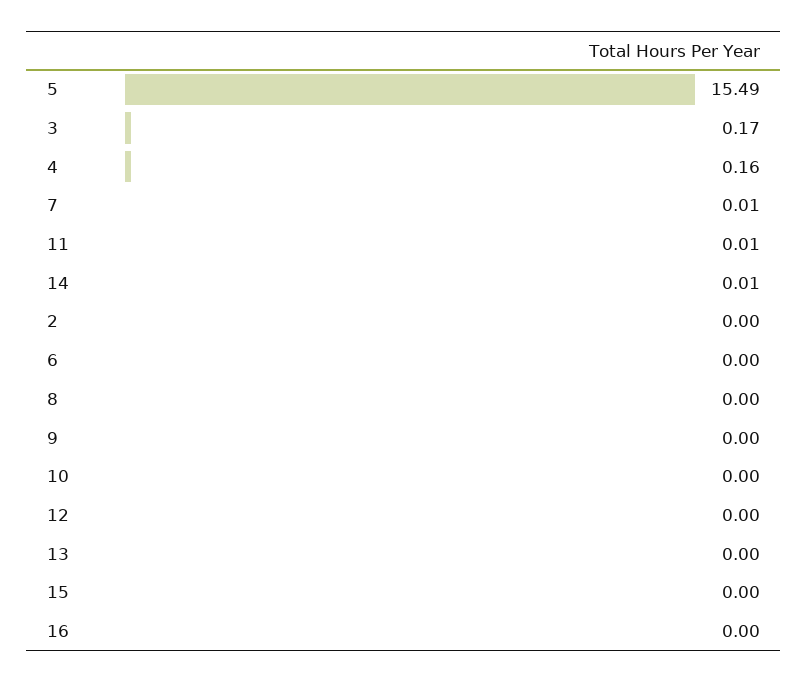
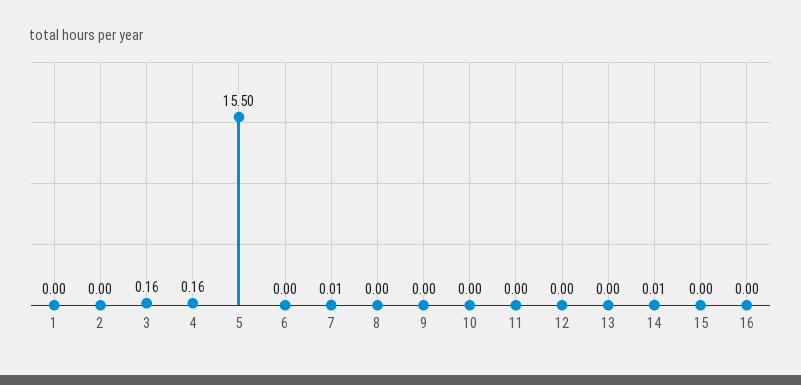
5: 15.49 -> 15.5
3: 0.17 -> 0.16
11: 0.01 -> 0
1: none -> 0

